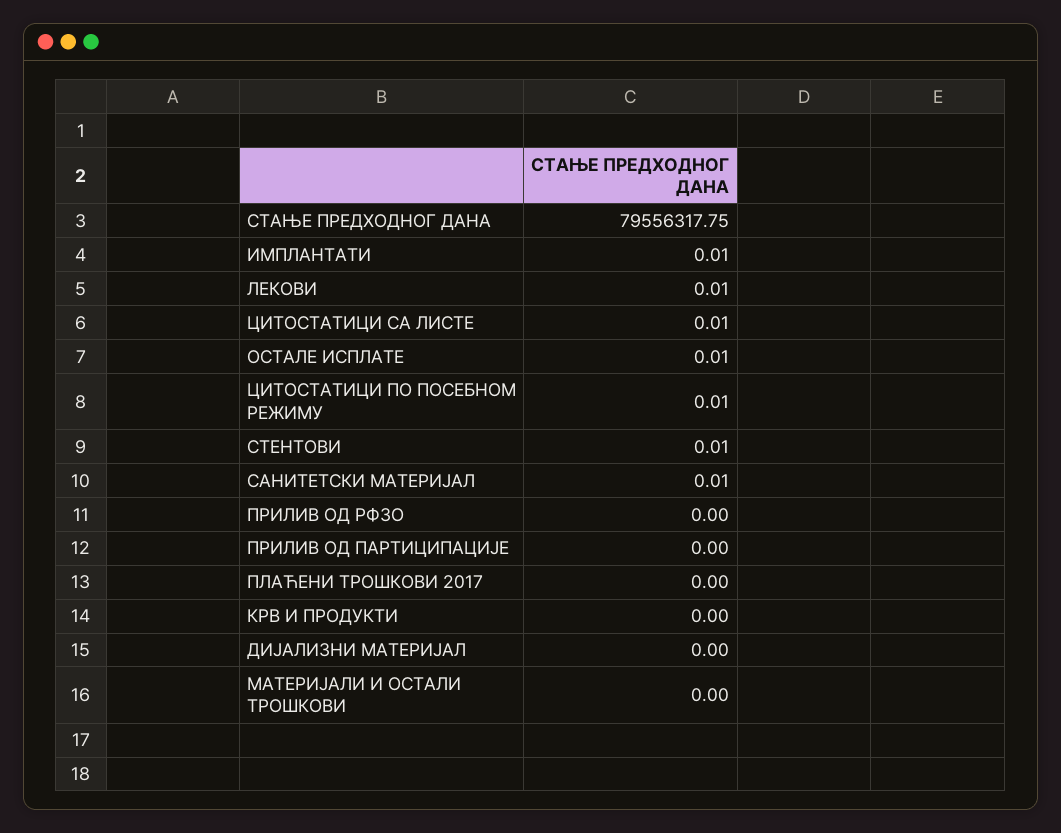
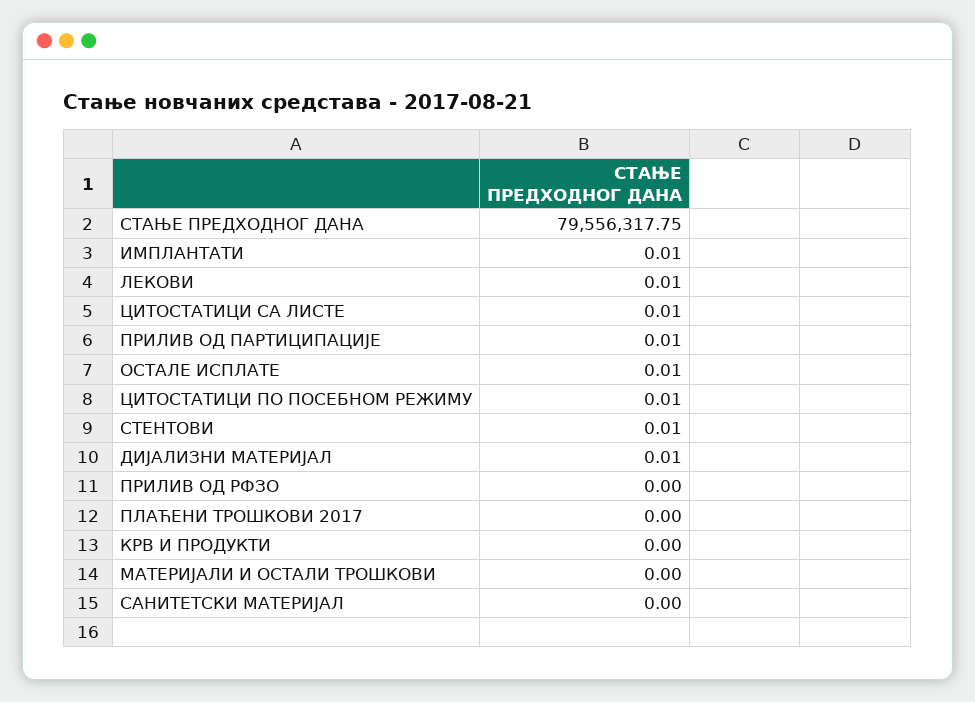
САНИТЕТСКИ МАТЕРИЈАЛ: 0.01 -> 0
ПРИЛИВ ОД ПАРТИЦИПАЦИЈЕ: 0 -> 0.01
ДИЈАЛИЗНИ МАТЕРИЈАЛ: 0 -> 0.01

